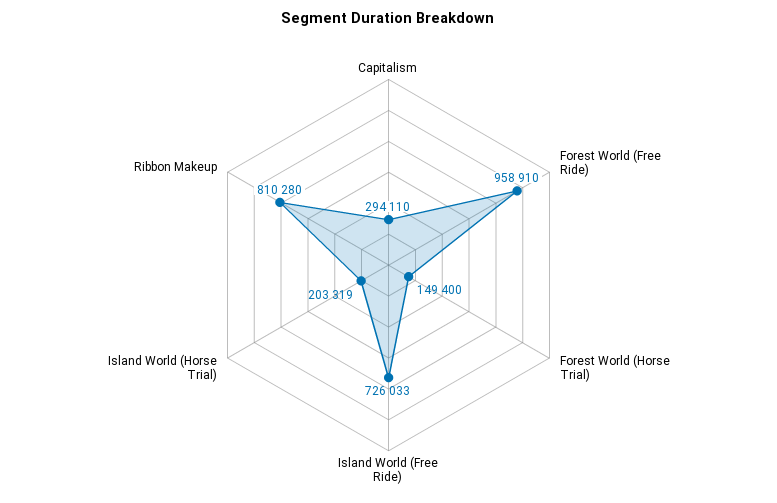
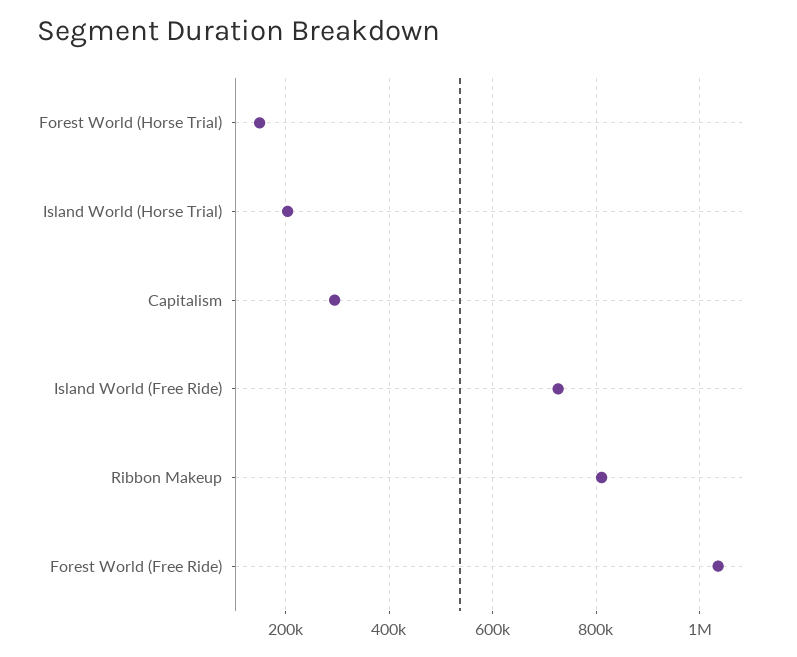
Forest World (Free Ride): 958910 -> 1040000

